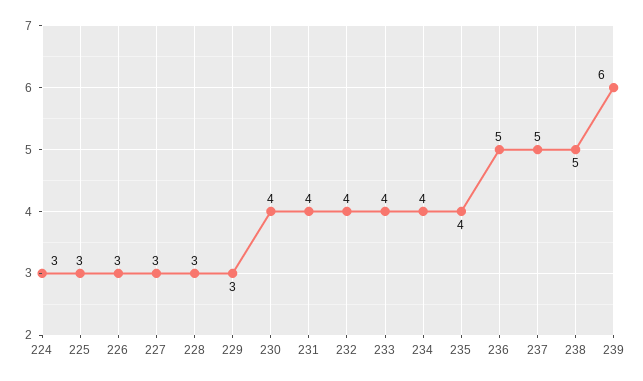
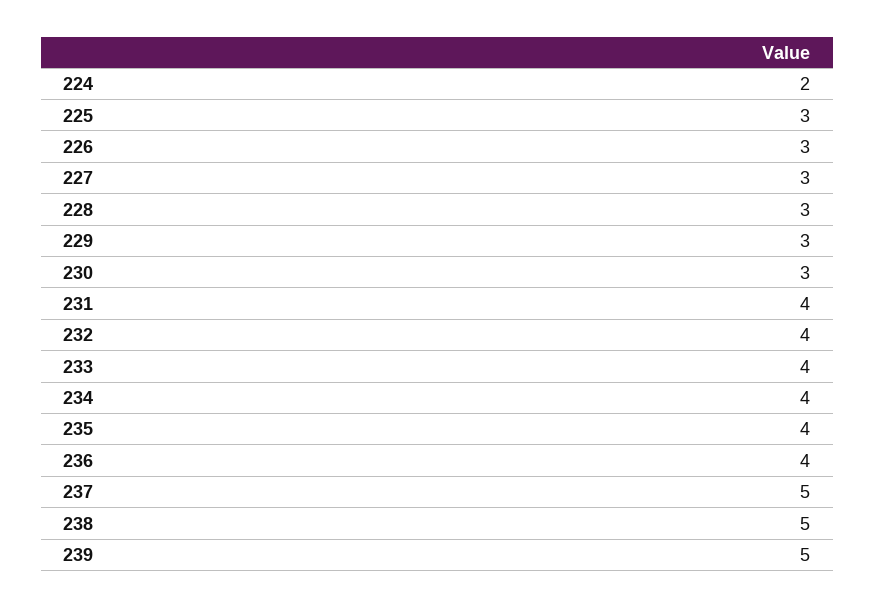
224: 3 -> 2
230: 4 -> 3
236: 5 -> 4
239: 6 -> 5

